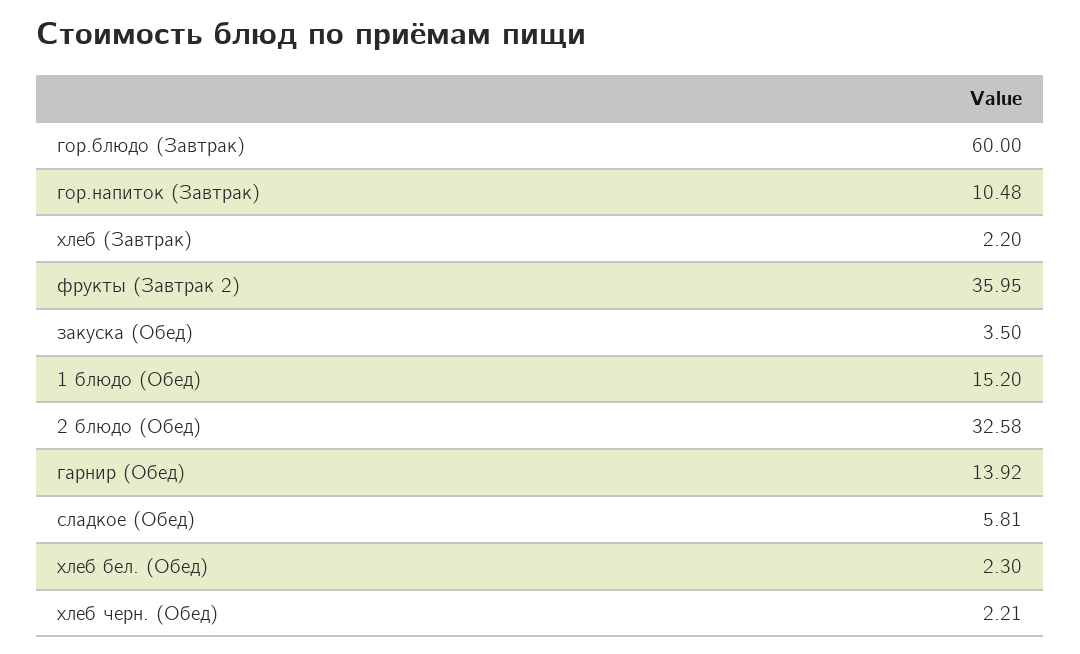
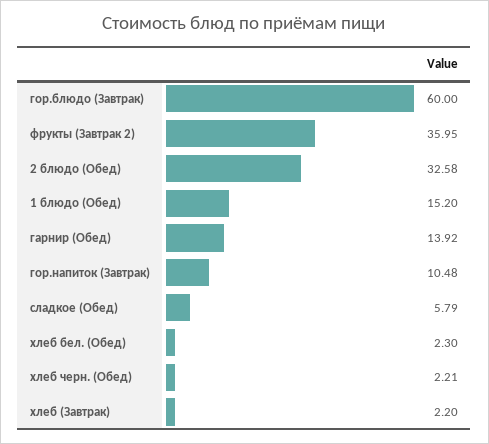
закуска (Обед): 3.5 -> none
сладкое (Обед): 5.81 -> 5.79

